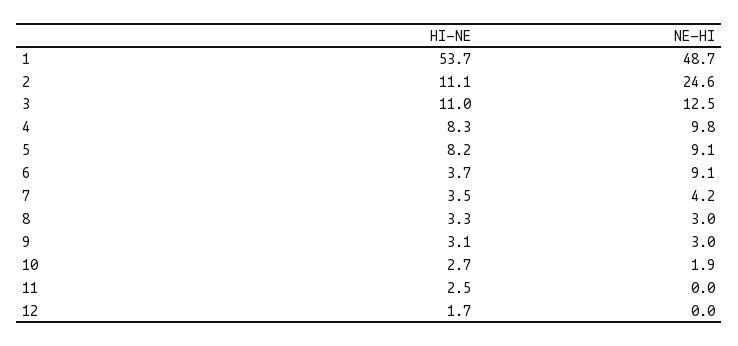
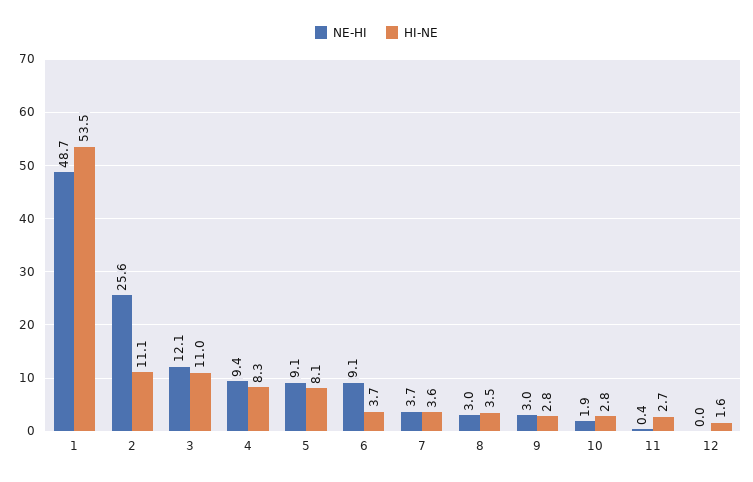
HI-NE, 1: 53.7 -> 53.5
NE-HI, 2: 24.6 -> 25.6
NE-HI, 3: 12.5 -> 12.1
NE-HI, 4: 9.8 -> 9.4
HI-NE, 5: 8.2 -> 8.1
HI-NE, 7: 3.5 -> 3.6
NE-HI, 7: 4.2 -> 3.7
HI-NE, 8: 3.3 -> 3.5
HI-NE, 9: 3.1 -> 2.8
HI-NE, 10: 2.7 -> 2.8
HI-NE, 11: 2.5 -> 2.7
NE-HI, 11: 0 -> 0.4
HI-NE, 12: 1.7 -> 1.6

